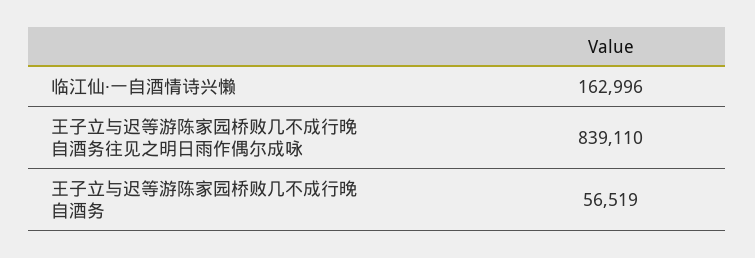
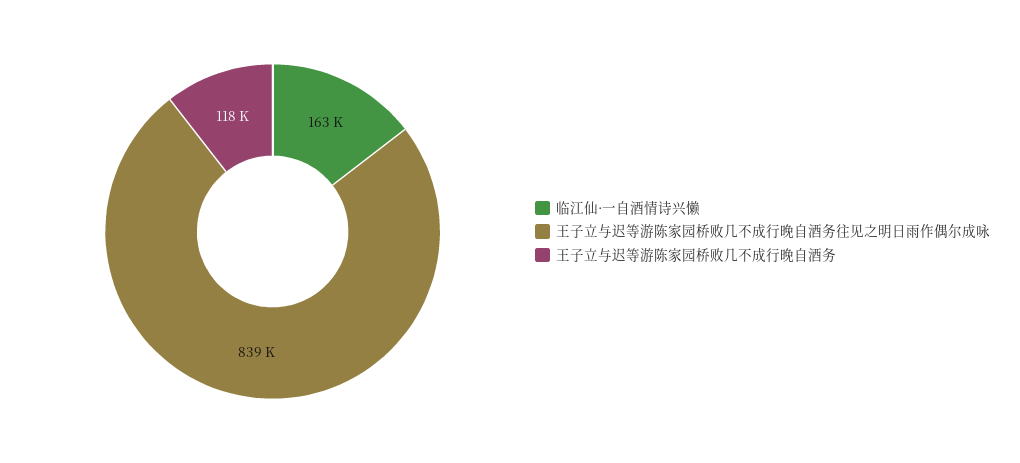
王子立与迟等游陈家园桥败几不成行晚自酒务: 56519 -> 118000

